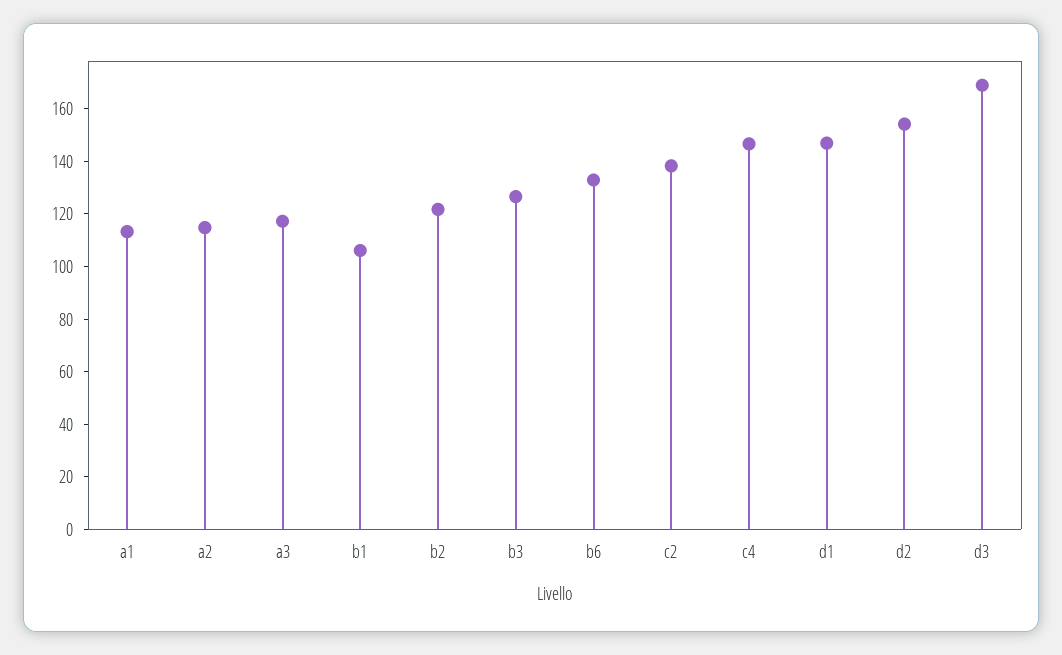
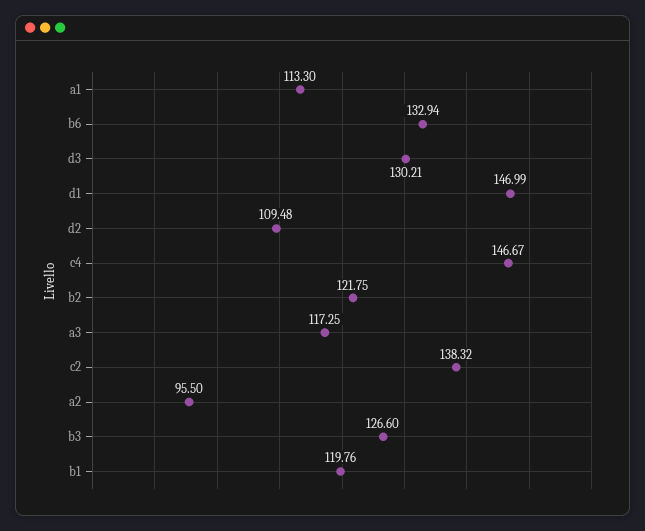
a2: 115 -> 95.5
b1: 105 -> 119.76
d2: 155 -> 109.48
d3: 170 -> 130.21

